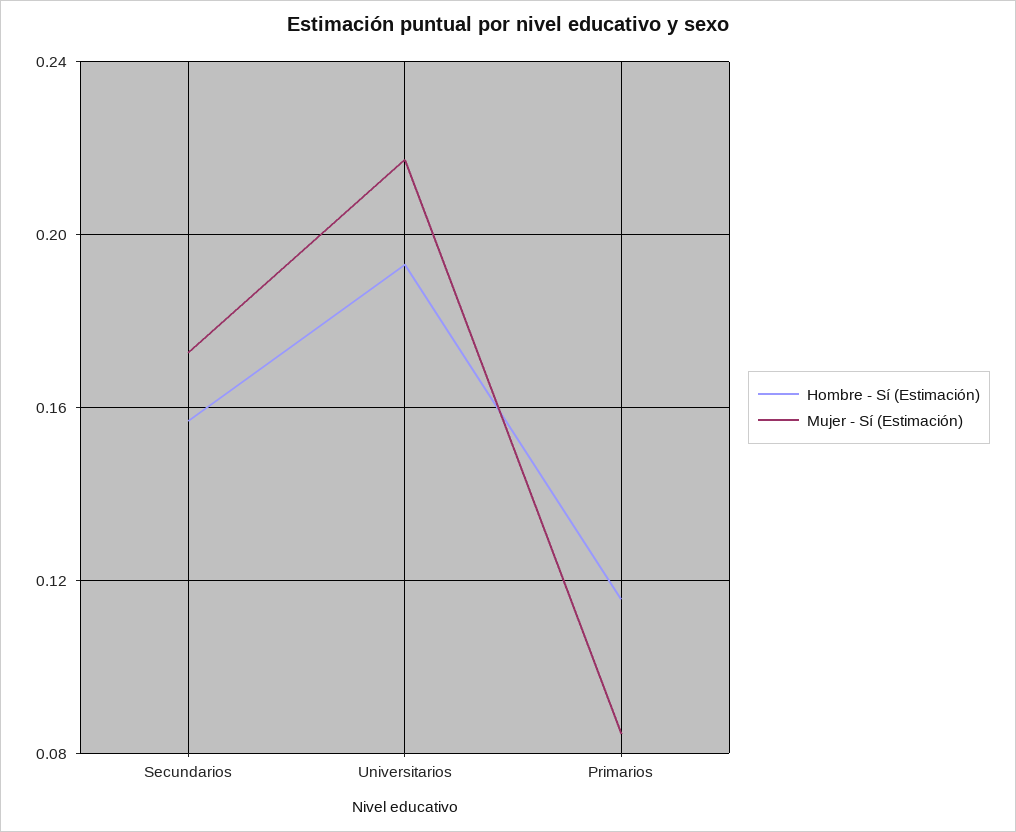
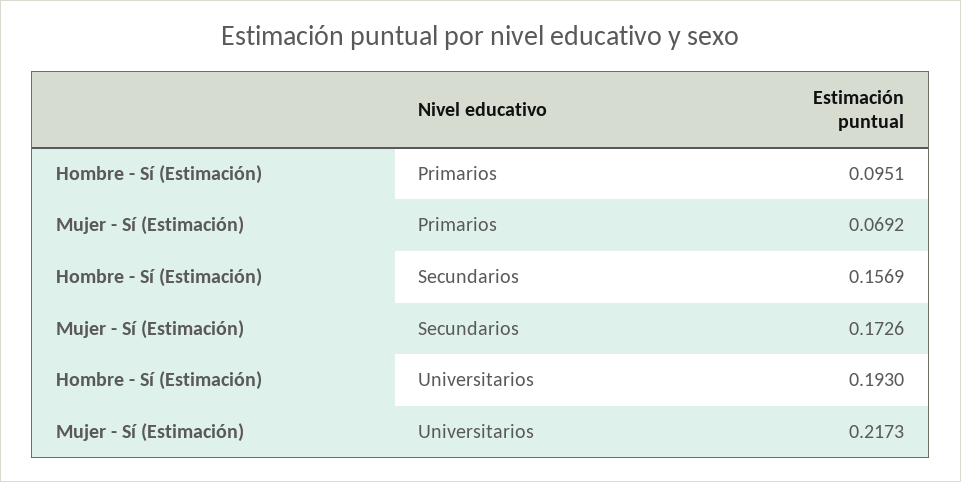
Hombre - Sí (Estimación), Primarios: 0.115 -> 0.0951
Mujer - Sí (Estimación), Primarios: 0.085 -> 0.0692

